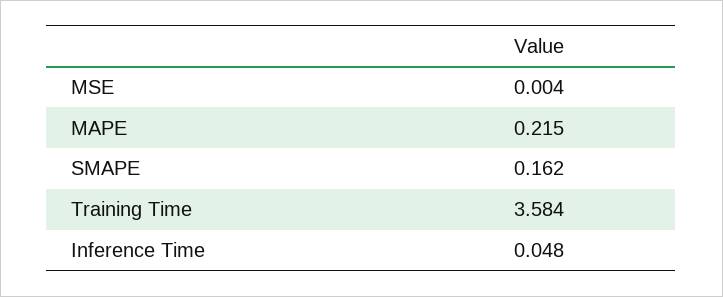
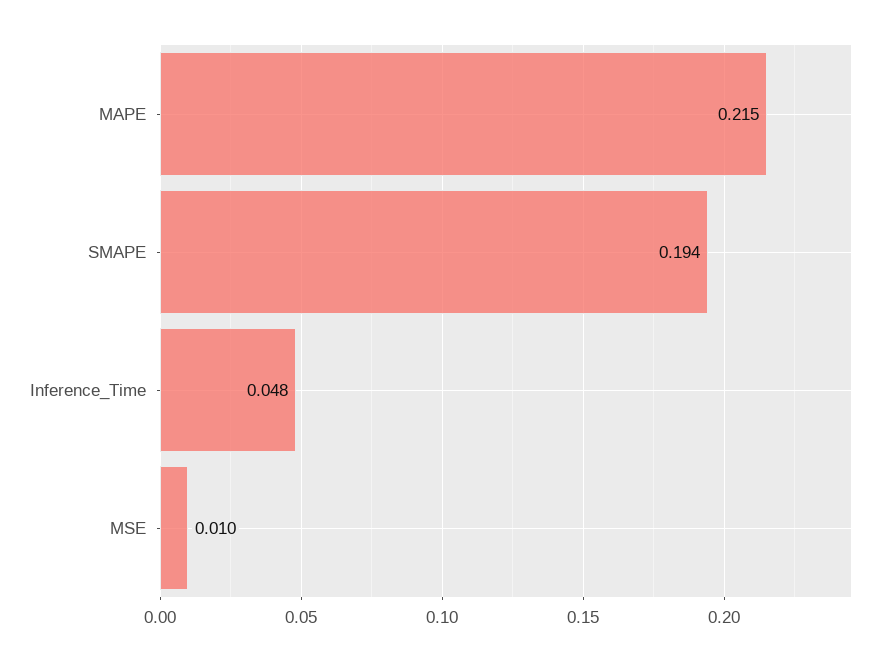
MSE: 0.004 -> 0.01
SMAPE: 0.162 -> 0.194
Training Time: 3.584 -> none

